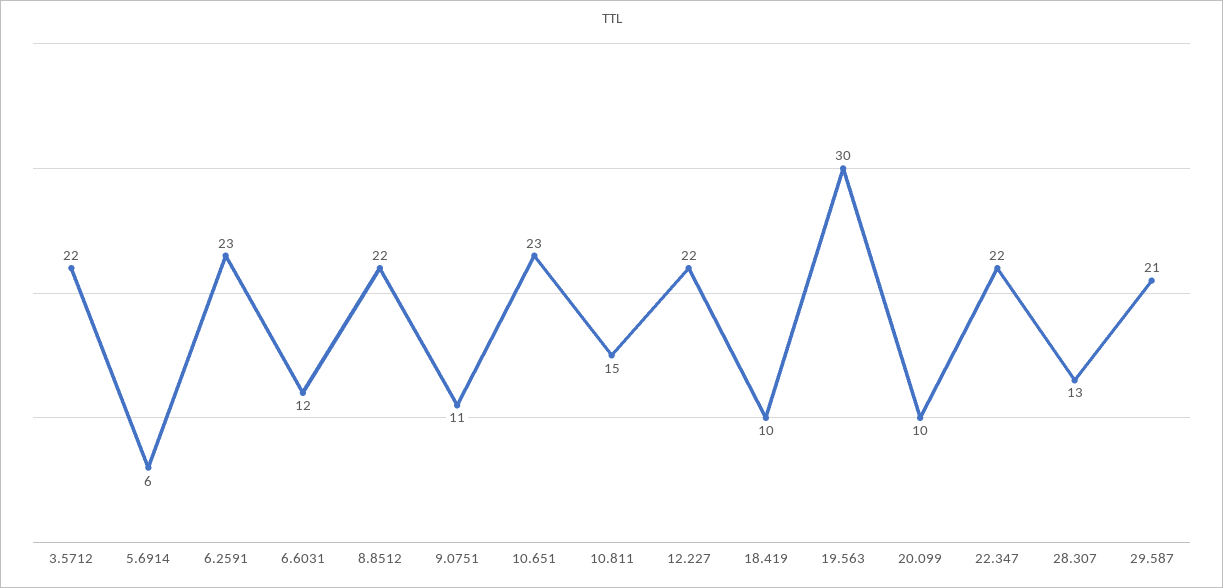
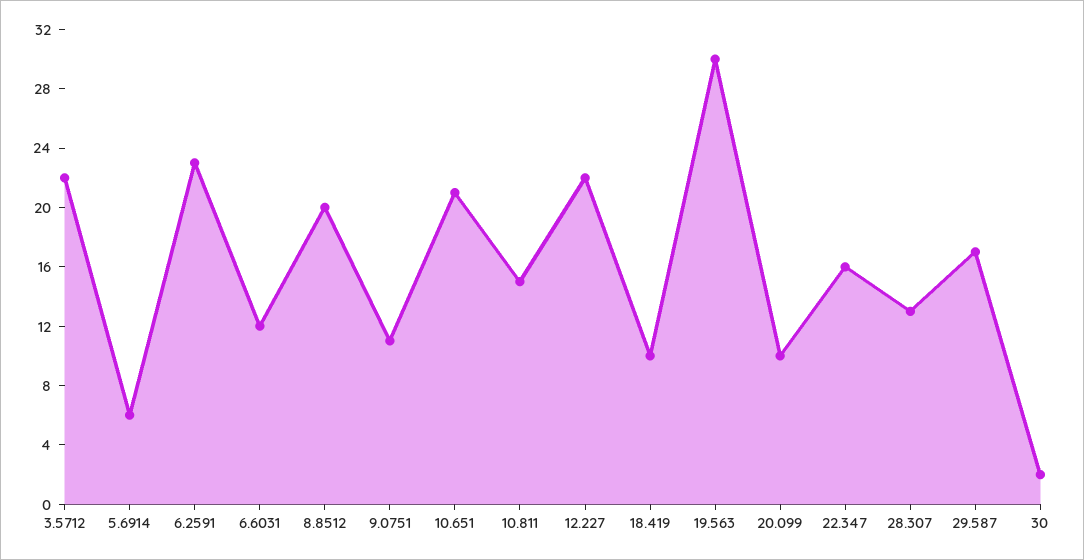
8.8512: 22 -> 20
10.651: 23 -> 21
22.347: 22 -> 16
29.587: 21 -> 17
30: none -> 2

